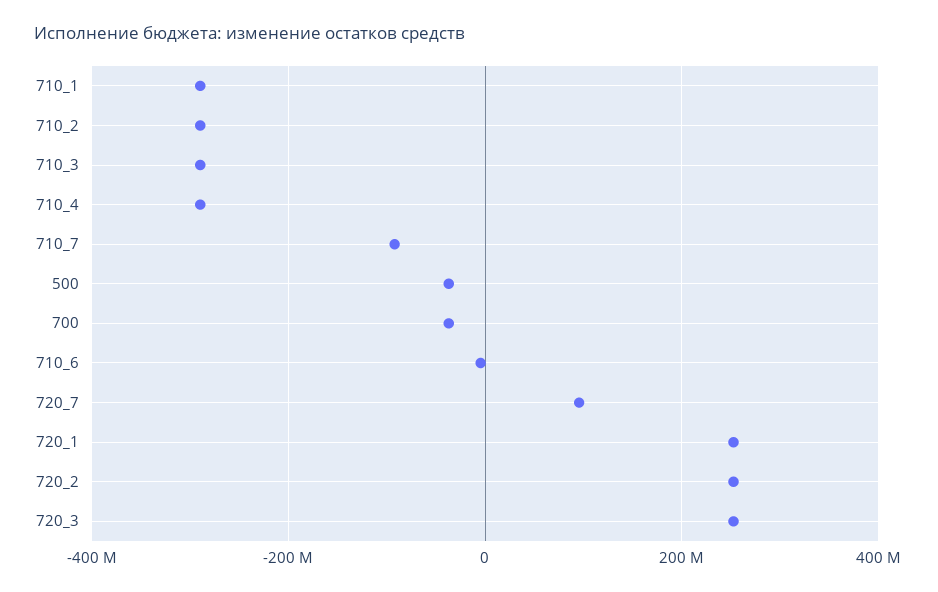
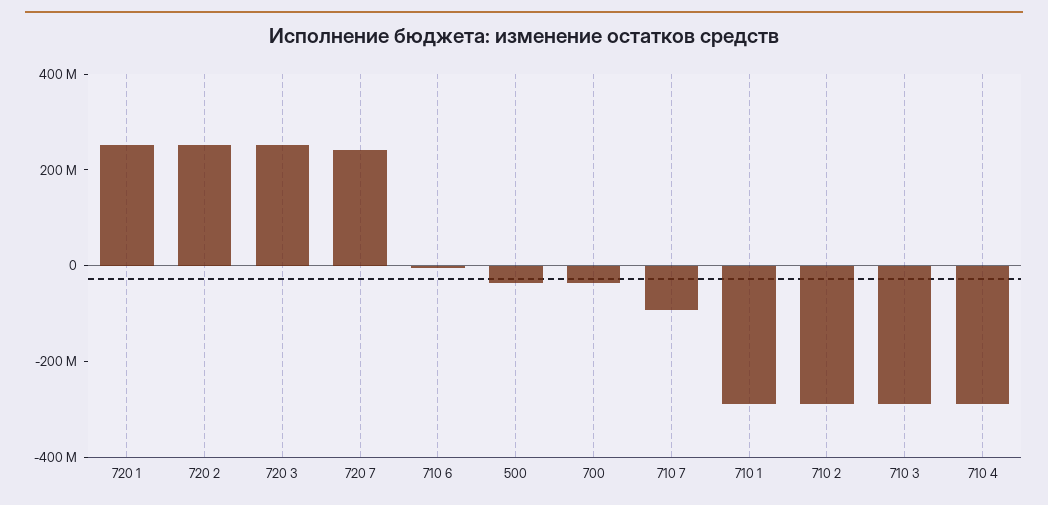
720_7: 100000000 -> 250000000

